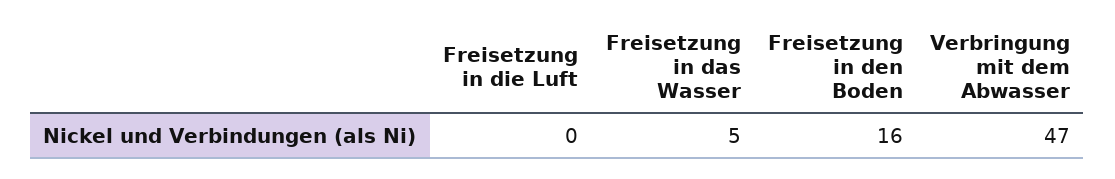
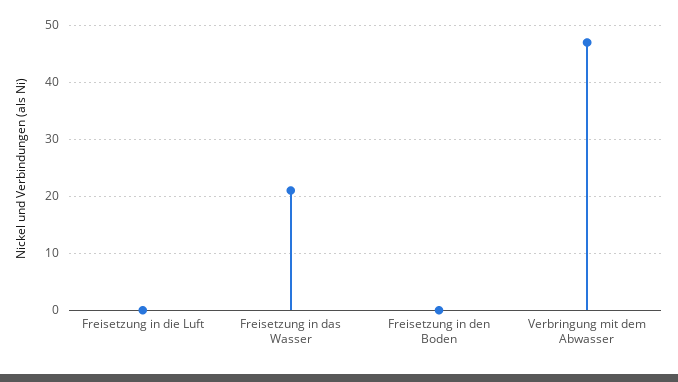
Freisetzung in das Wasser: 5 -> 20
Freisetzung in den Boden: 16 -> 0

